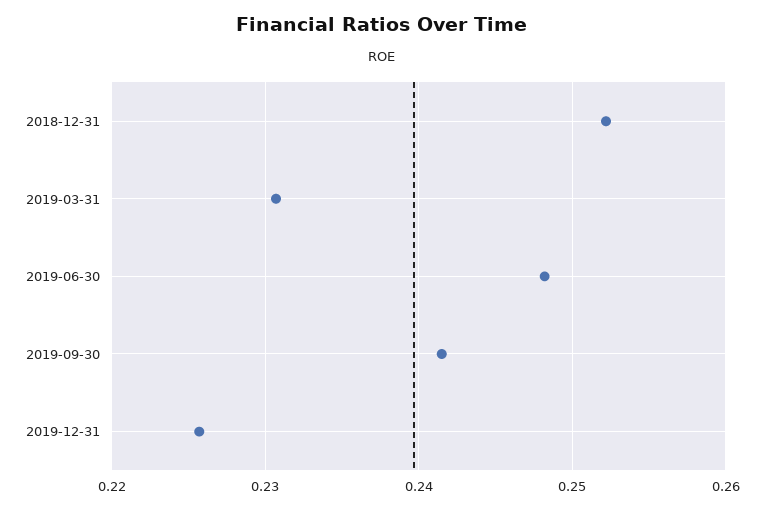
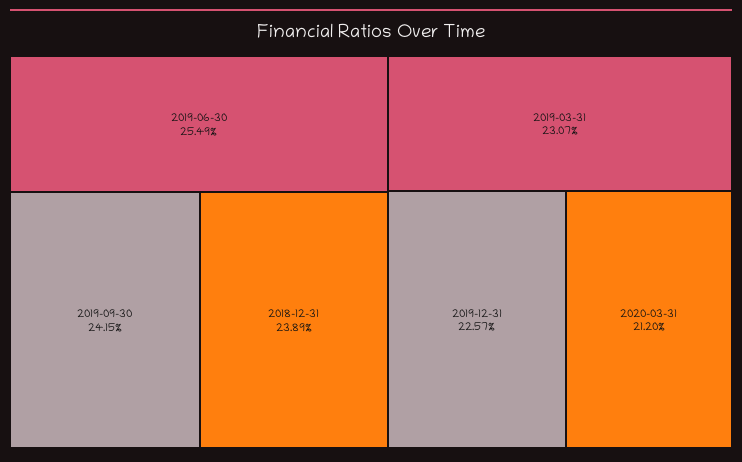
2018-12-31: 0.252 -> 0.2389
2019-06-30: 0.248 -> 0.2549
2020-03-31: none -> 0.212

